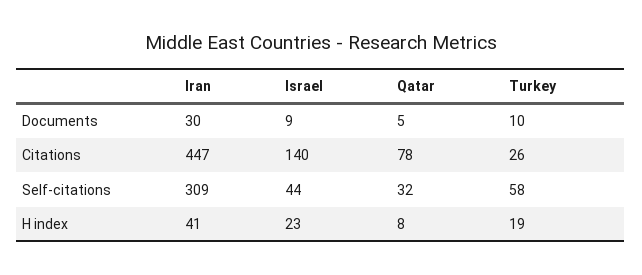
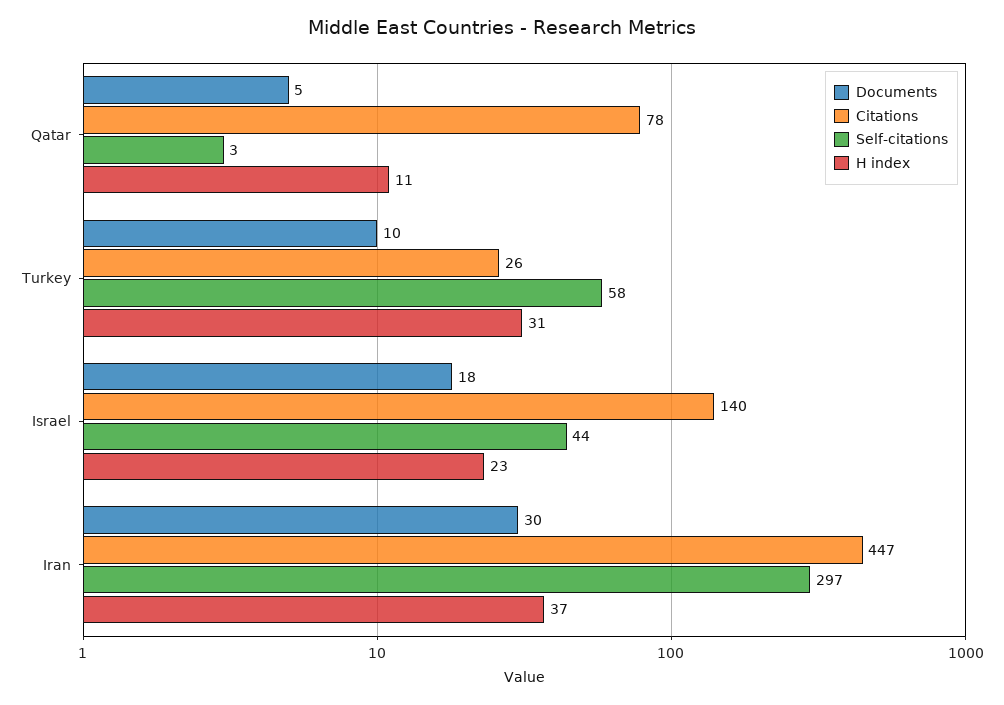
Documents, Israel: 9 -> 18
Self-citations, Iran: 309 -> 297
Self-citations, Qatar: 32 -> 3
H index, Iran: 41 -> 37
H index, Qatar: 8 -> 11
H index, Turkey: 19 -> 31

